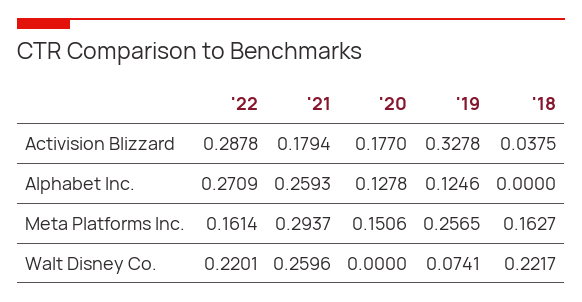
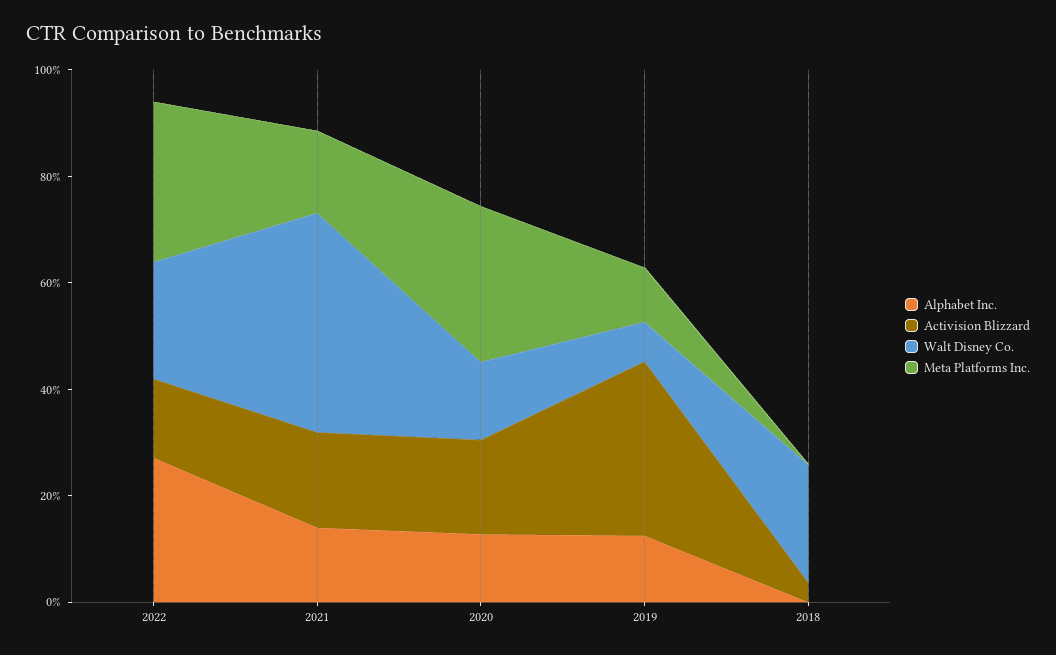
Activision Blizzard, '22: 0.2878 -> 0.15
Alphabet Inc., '21: 0.2593 -> 0.15
Meta Platforms Inc., '22: 0.1614 -> 0.3
Meta Platforms Inc., '21: 0.2937 -> 0.15
Meta Platforms Inc., '20: 0.1506 -> 0.3
Meta Platforms Inc., '19: 0.2565 -> 0.1
Meta Platforms Inc., '18: 0.1627 -> 0
Walt Disney Co., '21: 0.2596 -> 0.4
Walt Disney Co., '20: 0 -> 0.15

